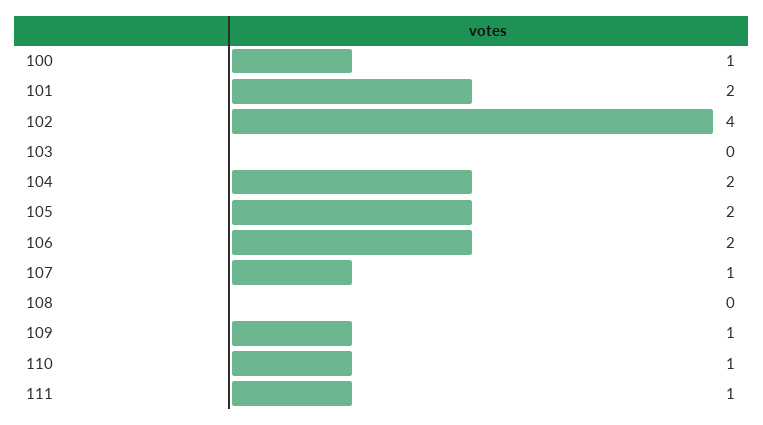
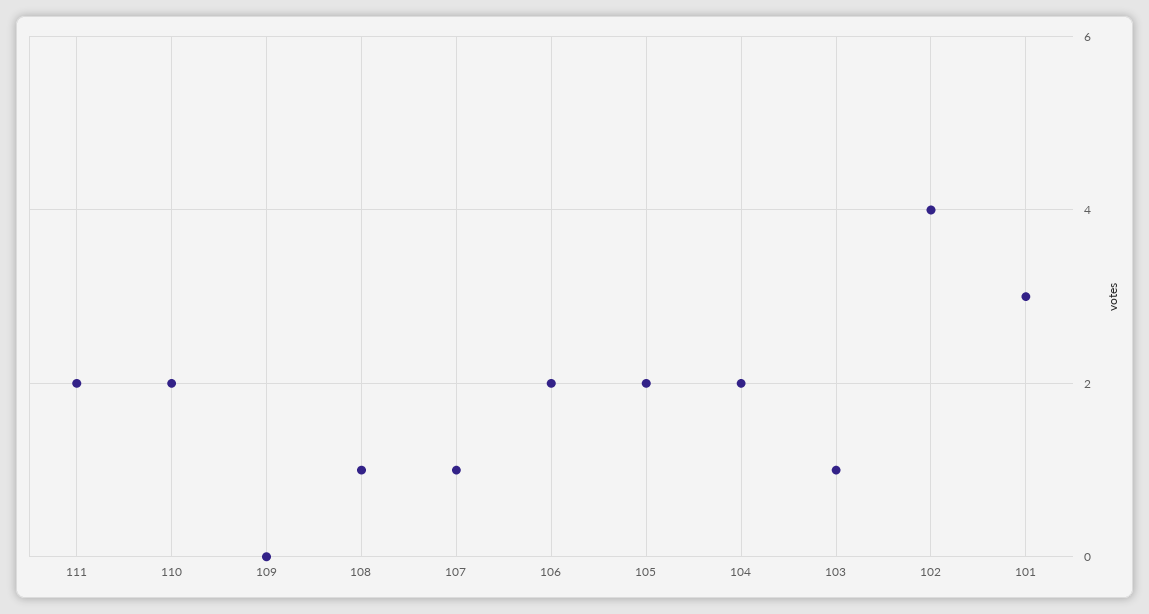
100: 1 -> none
101: 2 -> 3
103: 0 -> 1
108: 0 -> 1
109: 1 -> 0
110: 1 -> 2
111: 1 -> 2

